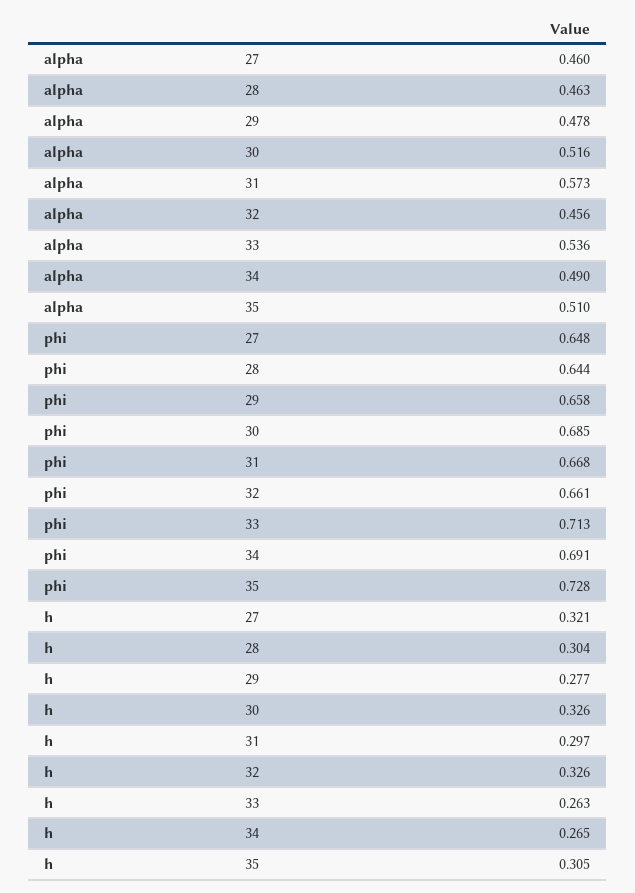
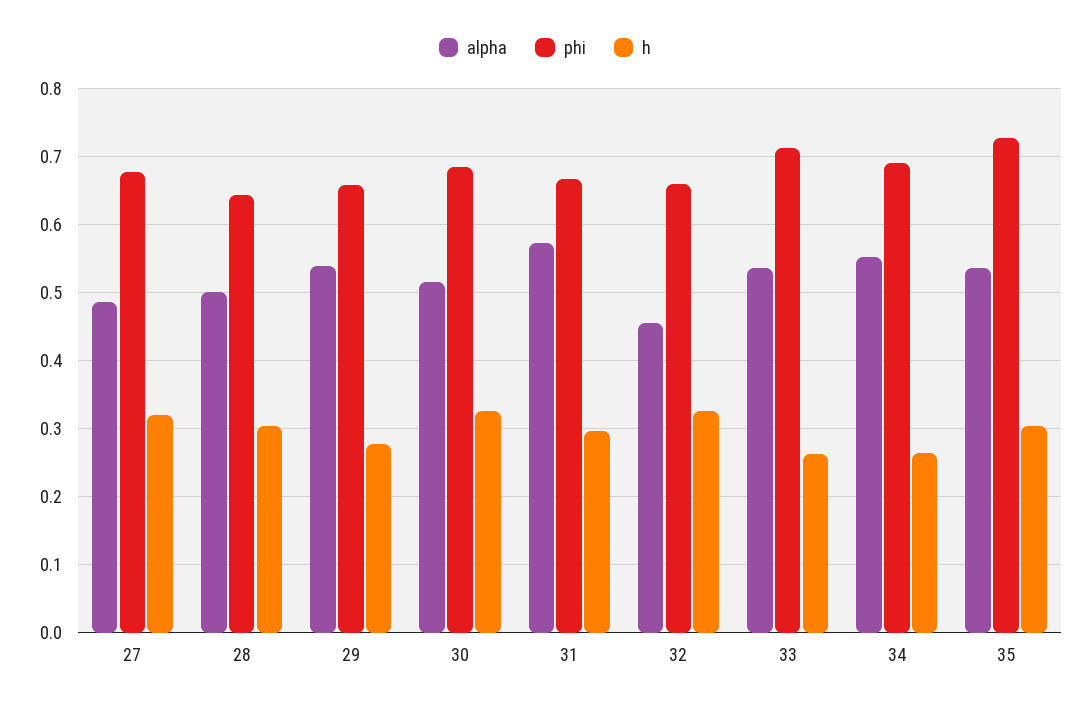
alpha, 27: 0.46 -> 0.49
alpha, 28: 0.463 -> 0.5
alpha, 29: 0.478 -> 0.54
alpha, 34: 0.49 -> 0.55
alpha, 35: 0.51 -> 0.54
phi, 27: 0.648 -> 0.68

